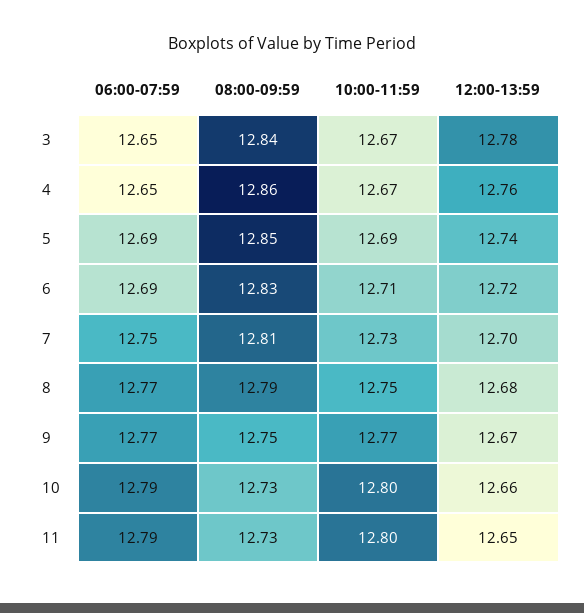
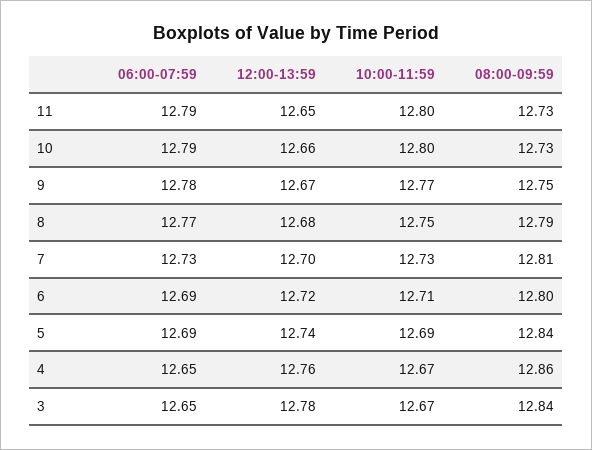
08:00-09:59, 5: 12.85 -> 12.84
08:00-09:59, 6: 12.83 -> 12.8
06:00-07:59, 7: 12.75 -> 12.73
06:00-07:59, 9: 12.77 -> 12.78

